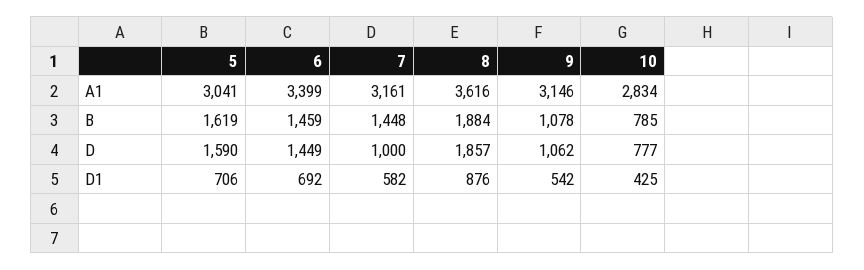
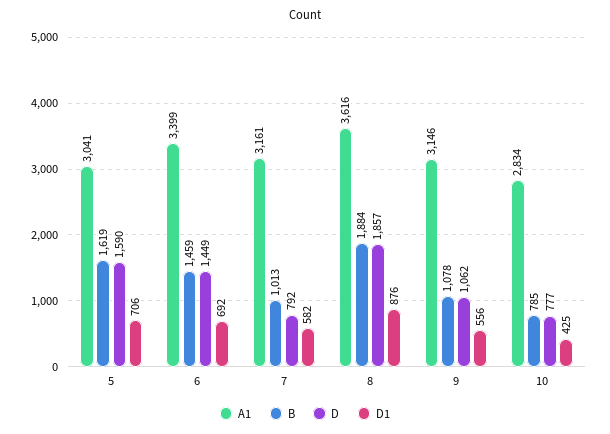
B, 7: 1448 -> 1013
D, 7: 1000 -> 792
D1, 9: 542 -> 556

